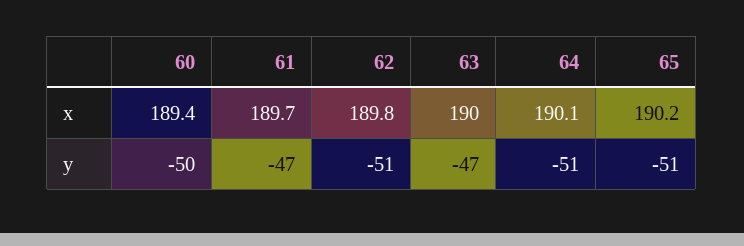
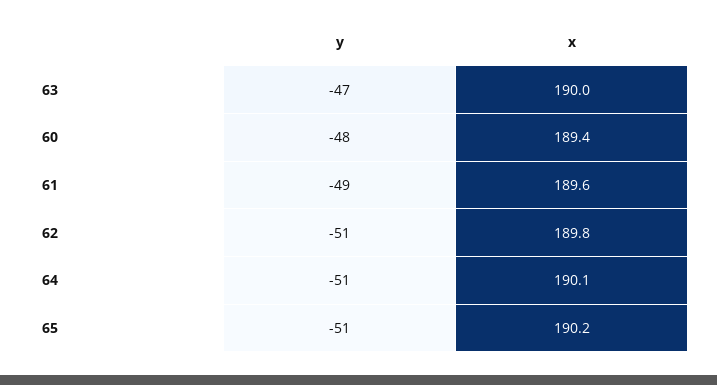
61, x: 189.7 -> 189.6
60, y: -50 -> -48
61, y: -47 -> -49

